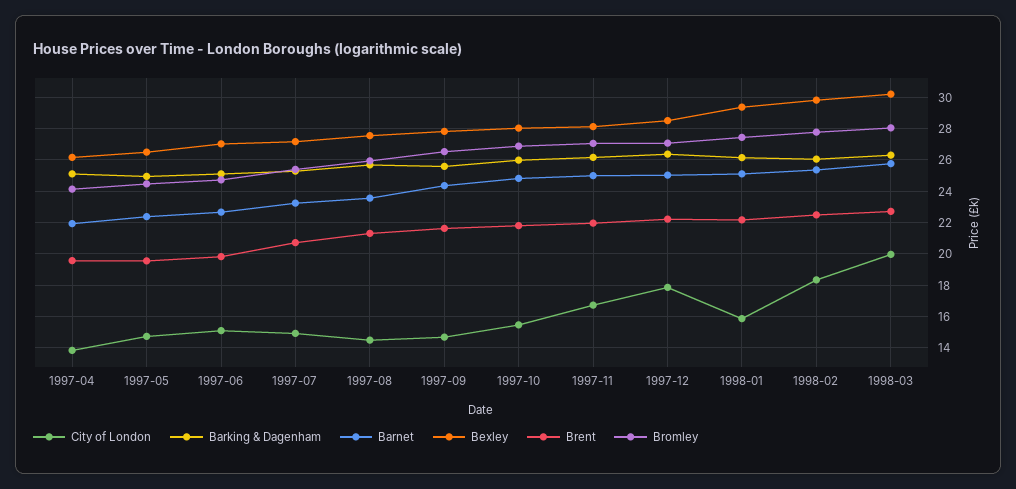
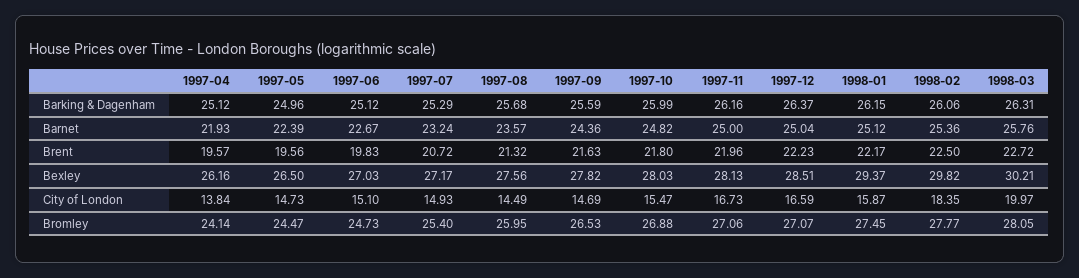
City of London, 1997-12: 18 -> 16.59

